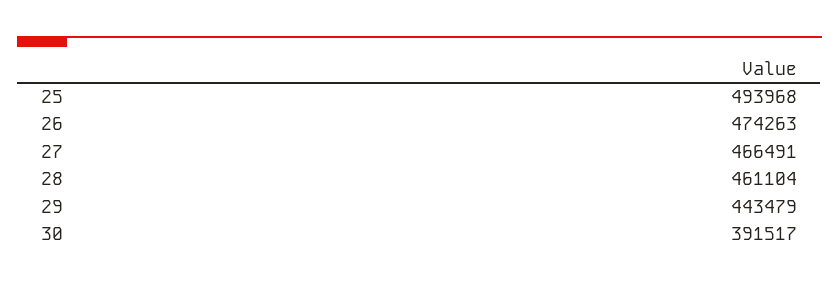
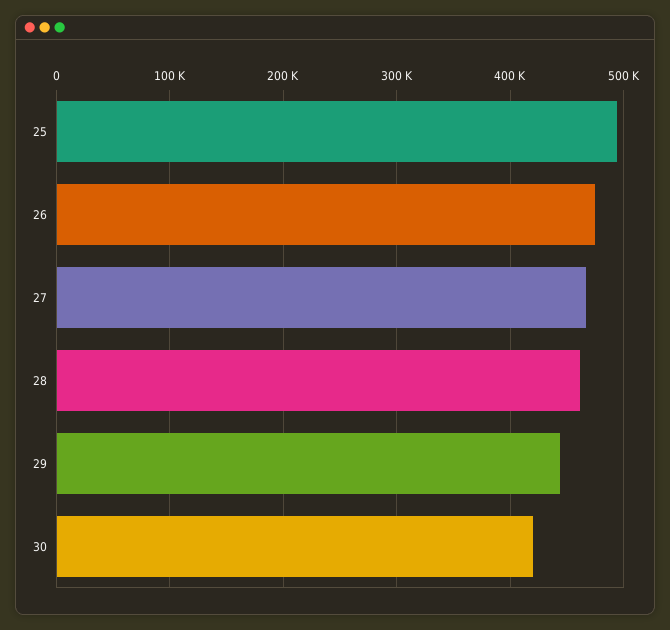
30: 391517 -> 420000

